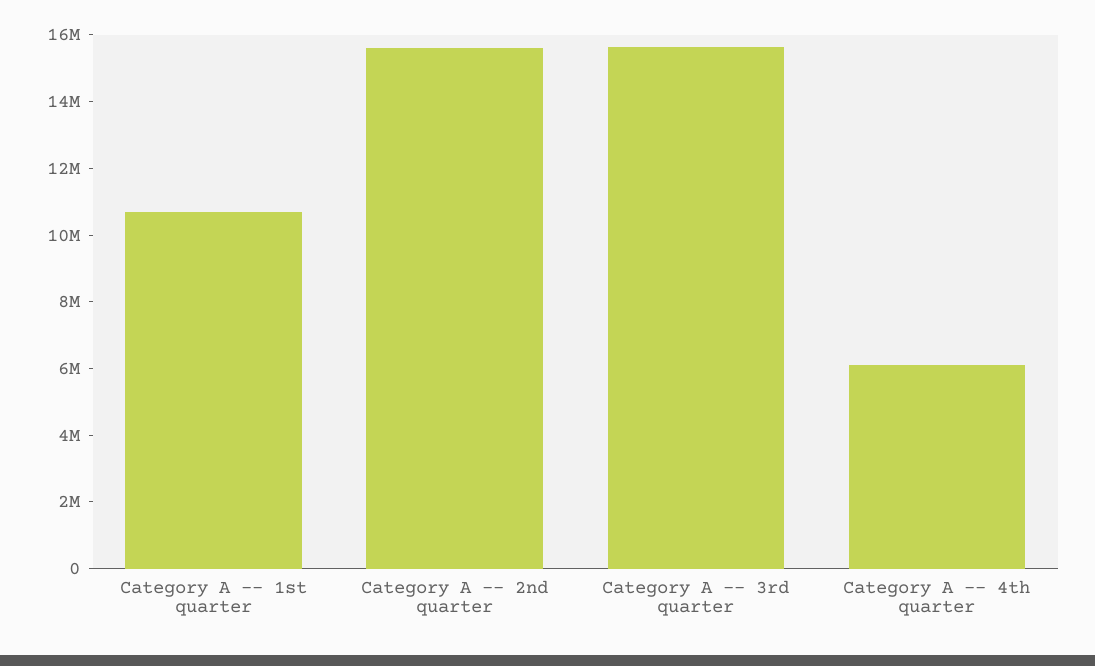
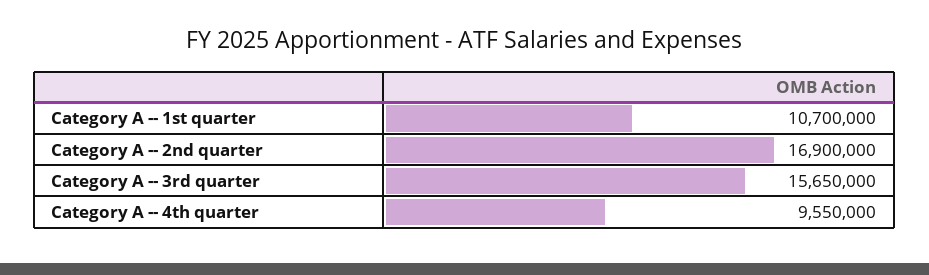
Category A -- 2nd quarter: 15500000 -> 16900000
Category A -- 4th quarter: 6000000 -> 9550000

